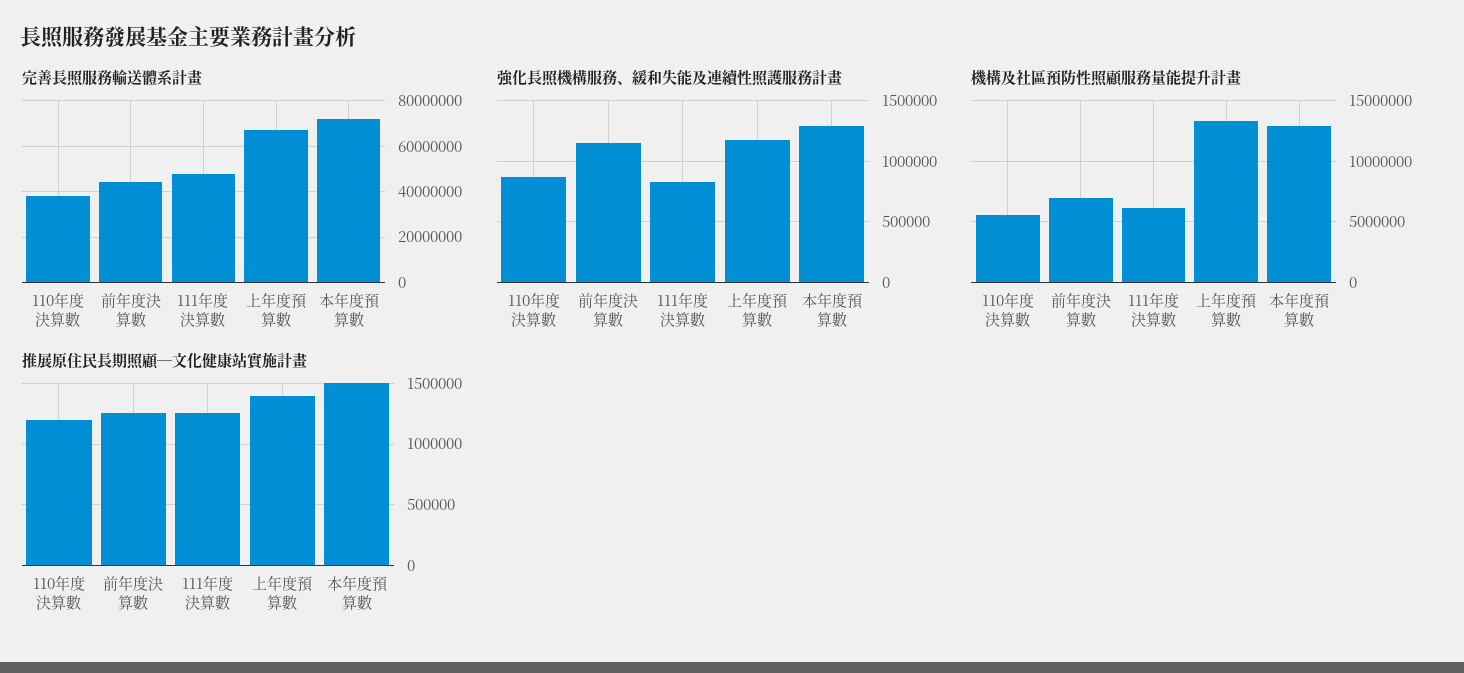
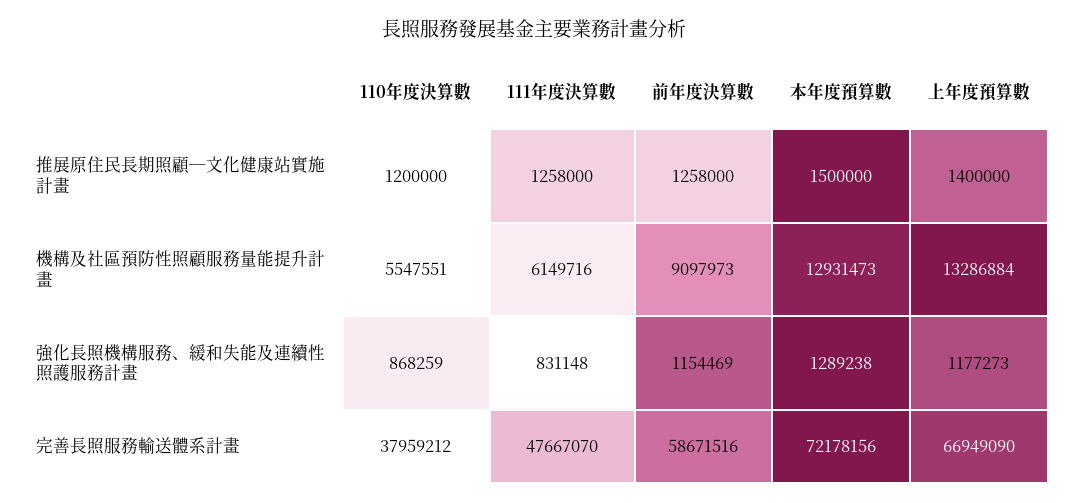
完善長照服務輸送體系計畫, 前年度決算數: 45000000 -> 58671516
機構及社區預防性照顧服務量能提升計畫, 前年度決算數: 7000000 -> 9097973

